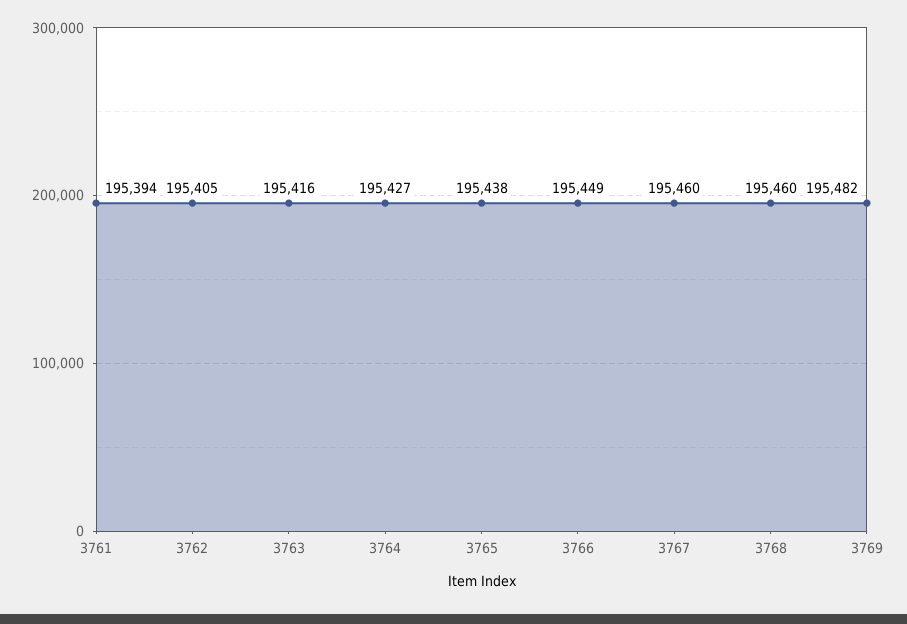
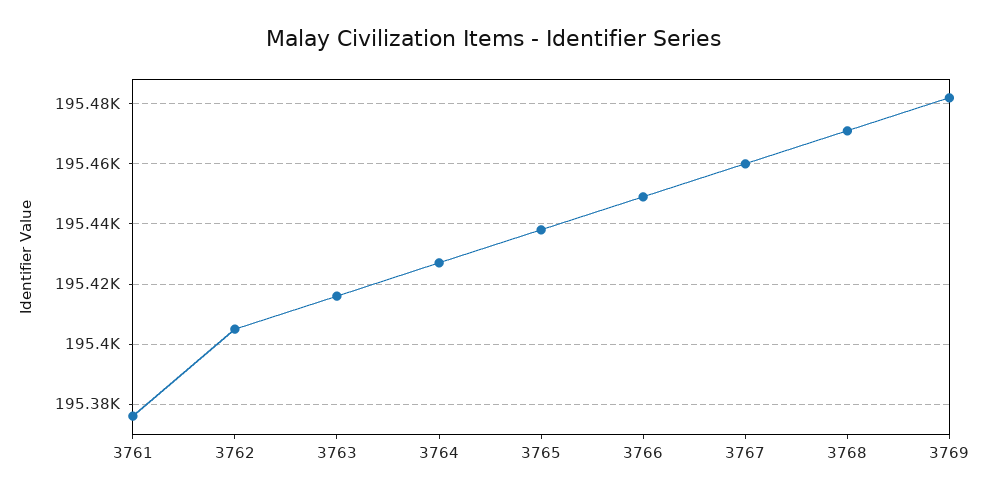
3761: 195394 -> 195375
3768: 195460 -> 195470

